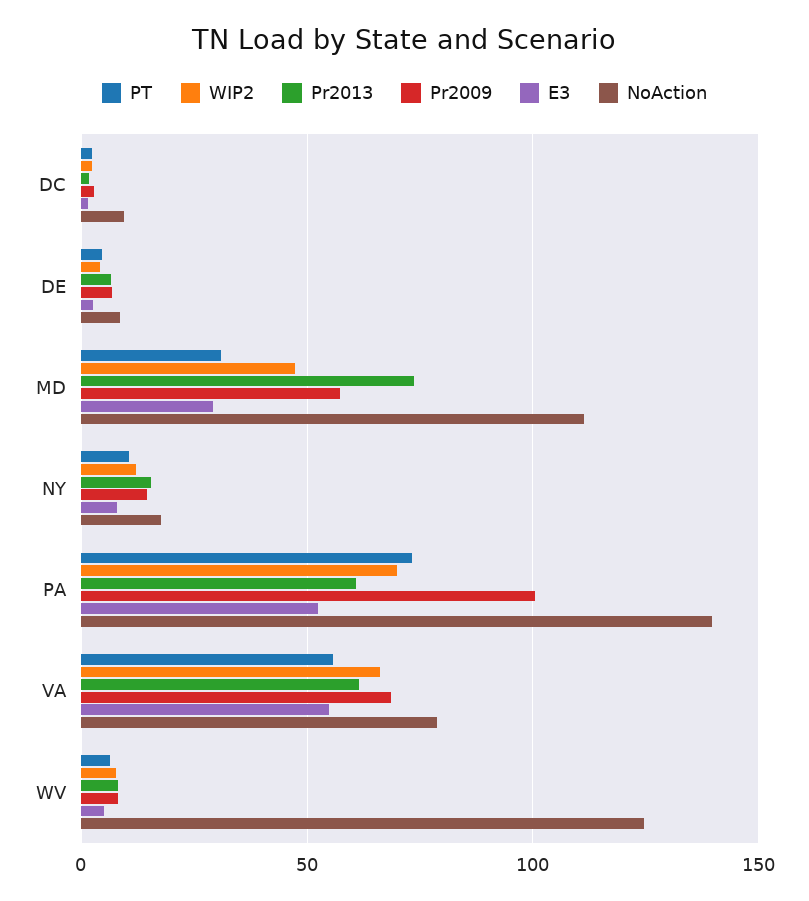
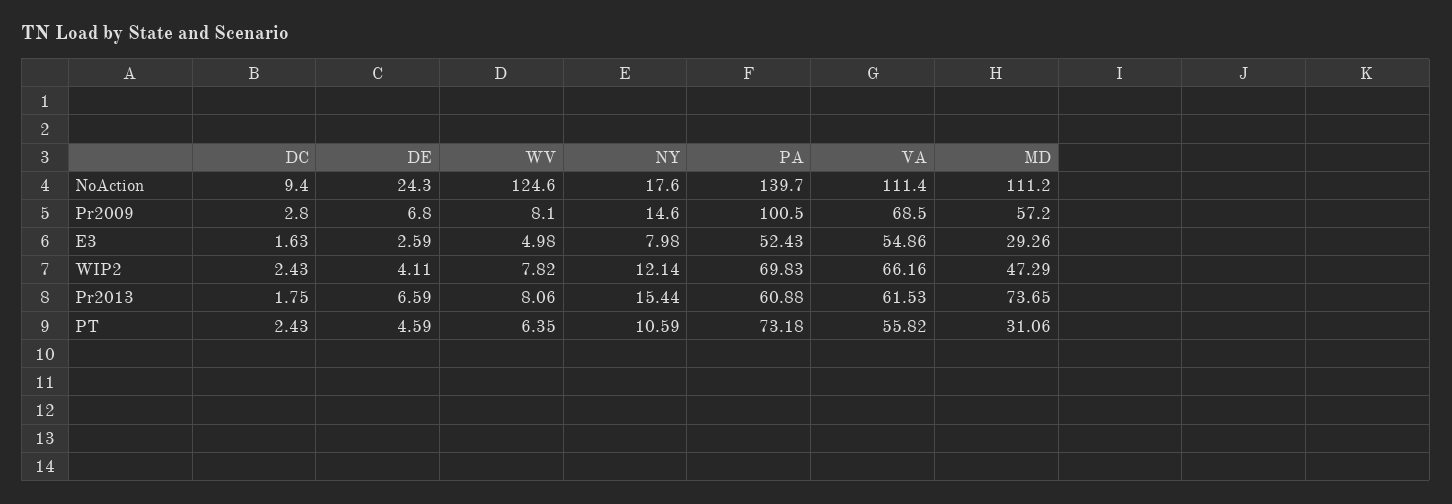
NoAction, DE: 10 -> 24.3
NoAction, VA: 80 -> 111.4

